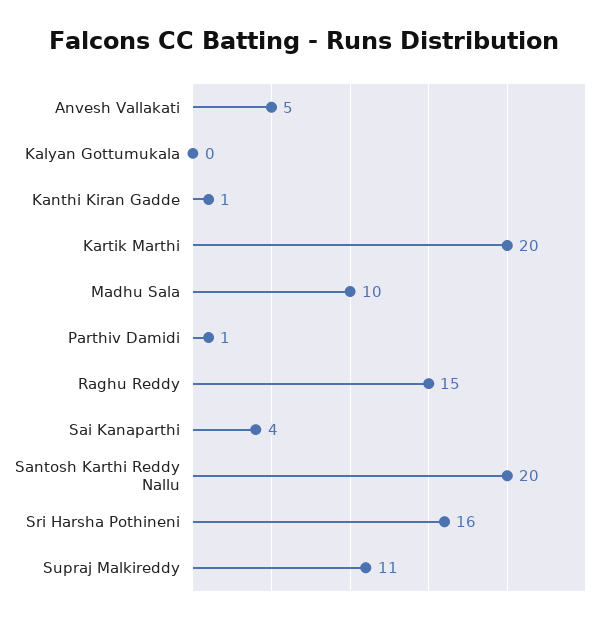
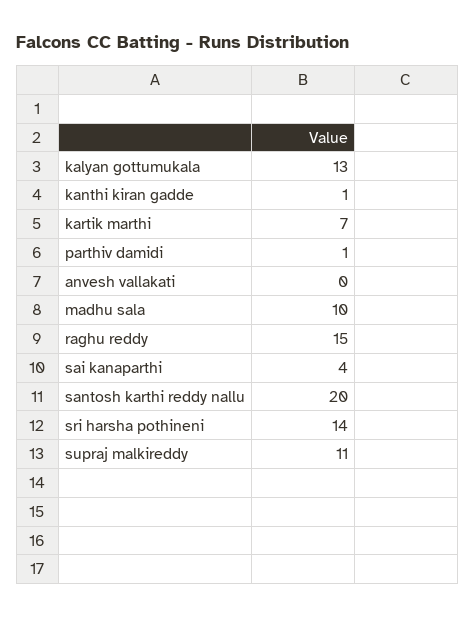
Anvesh Vallakati: 5 -> 0
Kalyan Gottumukala: 0 -> 13
Kartik Marthi: 20 -> 7
Sri Harsha Pothineni: 16 -> 14

